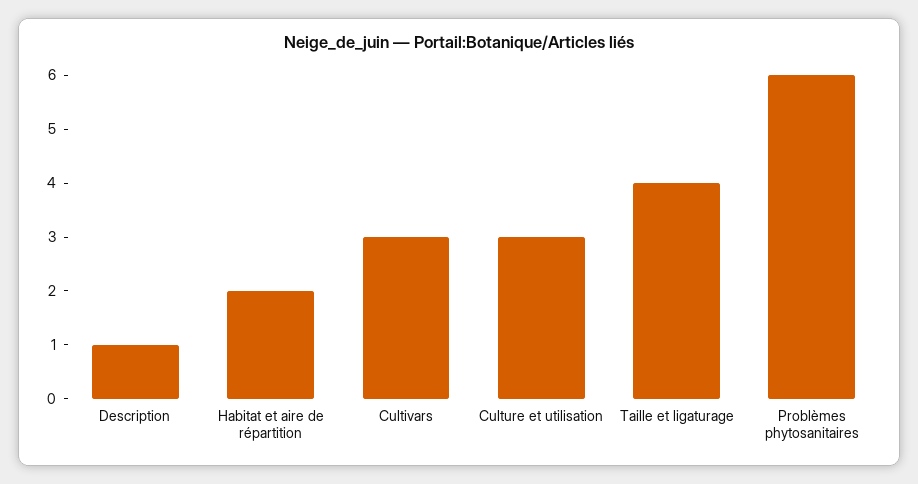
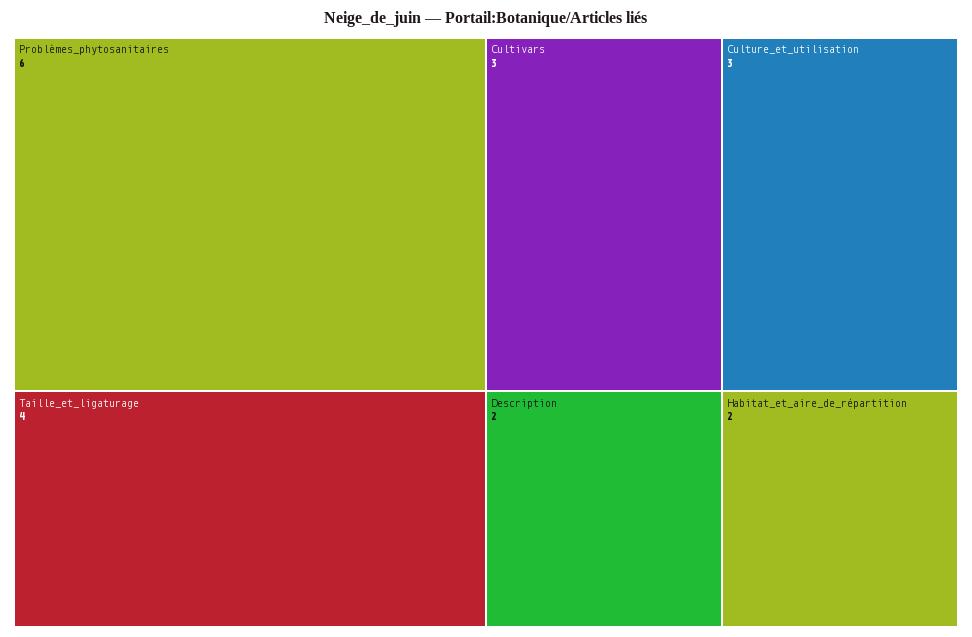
Description: 1 -> 2

